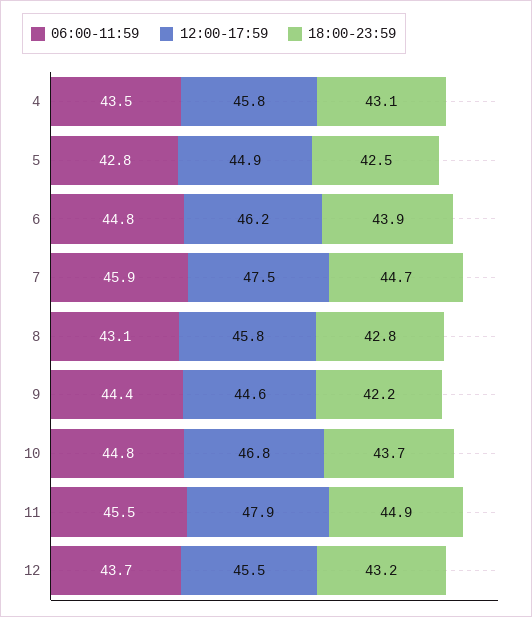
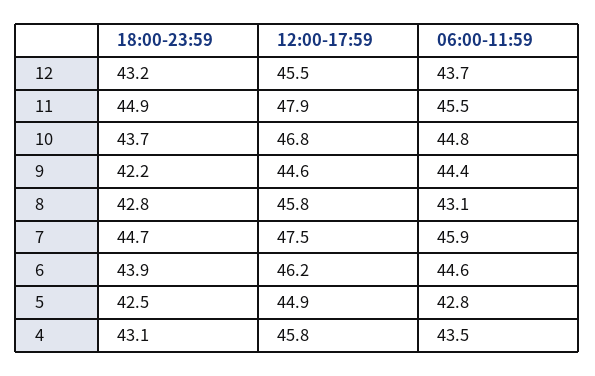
06:00-11:59, 6: 44.8 -> 44.6

